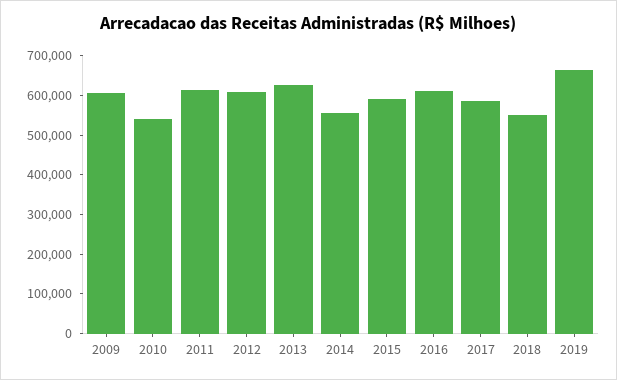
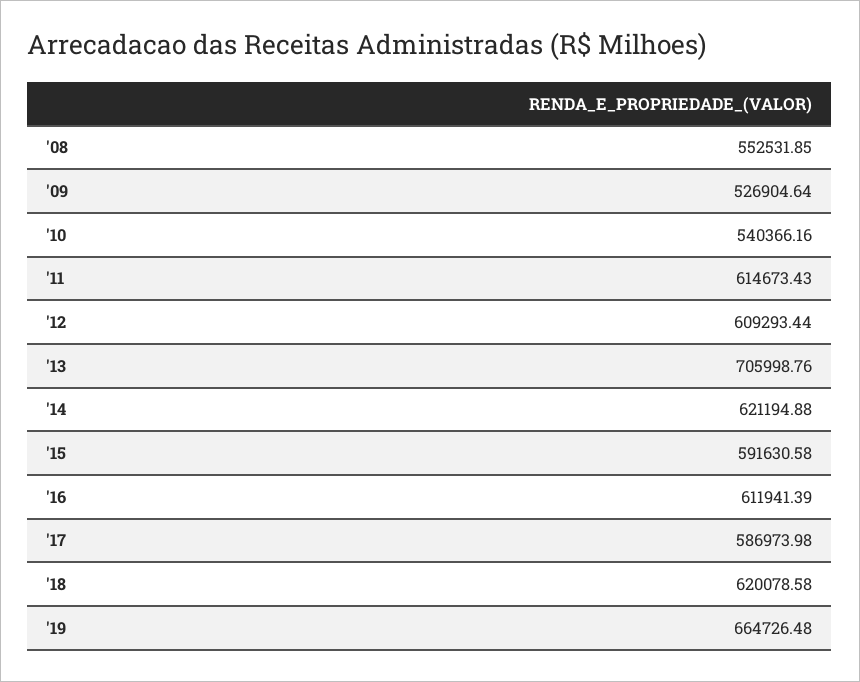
2009: 600000 -> 526904.64
2013: 625000 -> 705998.76
2014: 550000 -> 621194.88
2018: 550000 -> 620078.58
'08: none -> 552531.85

